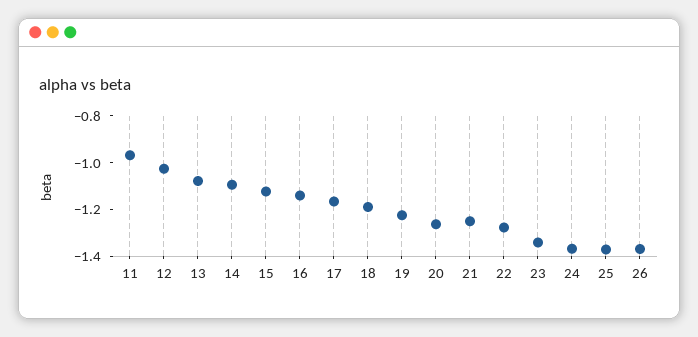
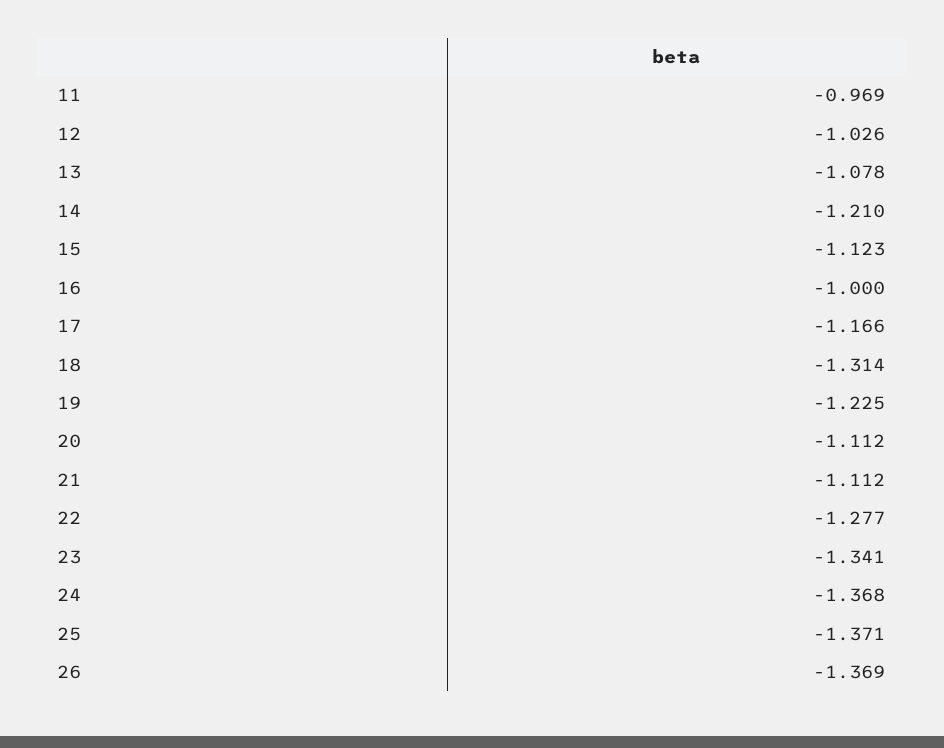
14: -1.1 -> -1.21
16: -1.15 -> -1
18: -1.2 -> -1.314
20: -1.25 -> -1.112
21: -1.25 -> -1.112

